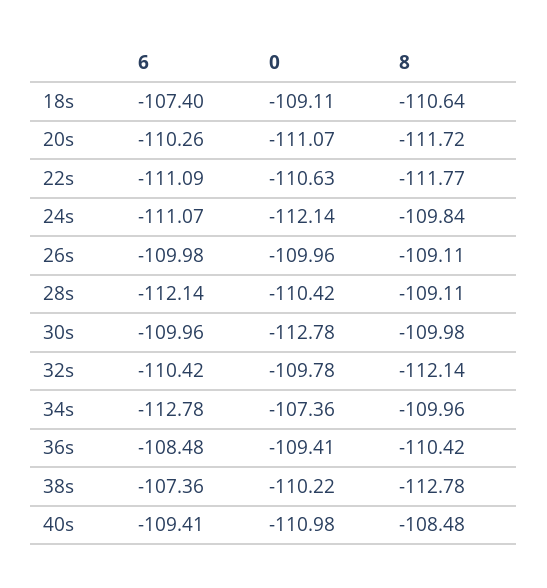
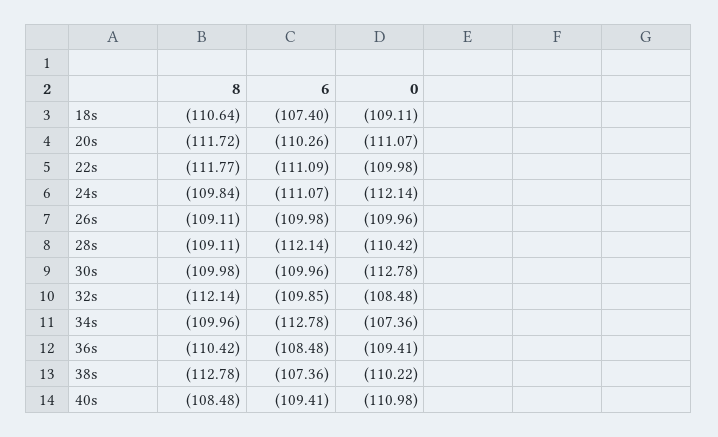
0, 22s: -110.63 -> -109.98
6, 32s: -110.42 -> -109.85
0, 32s: -109.78 -> -108.48

